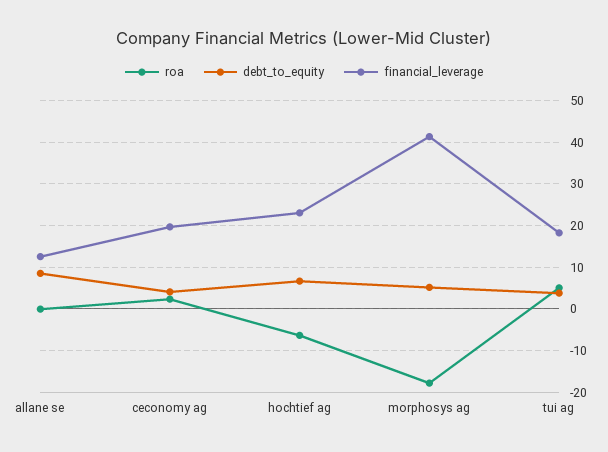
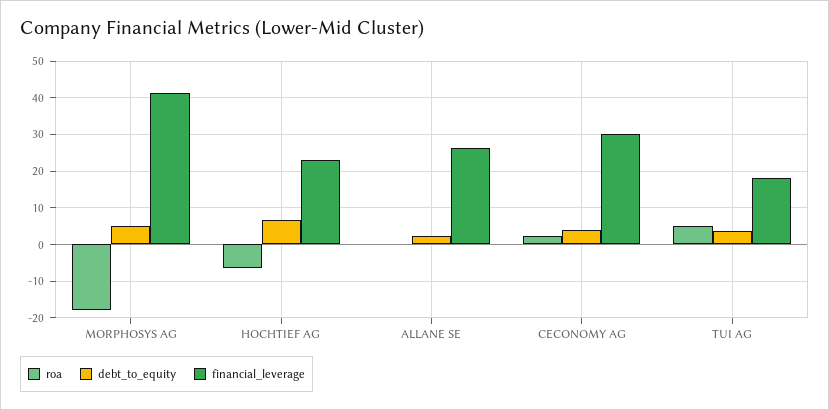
debt_to_equity, allane se: 8 -> 2
financial_leverage, allane se: 12 -> 26
financial_leverage, ceconomy ag: 20 -> 30

